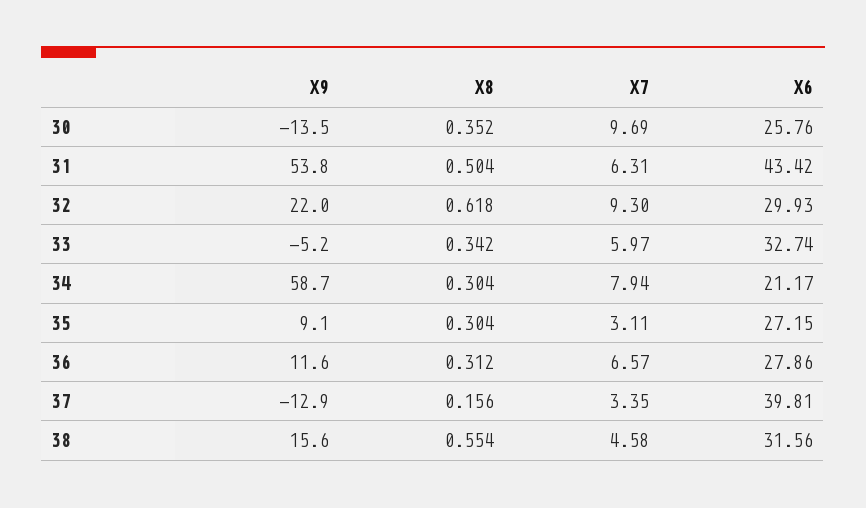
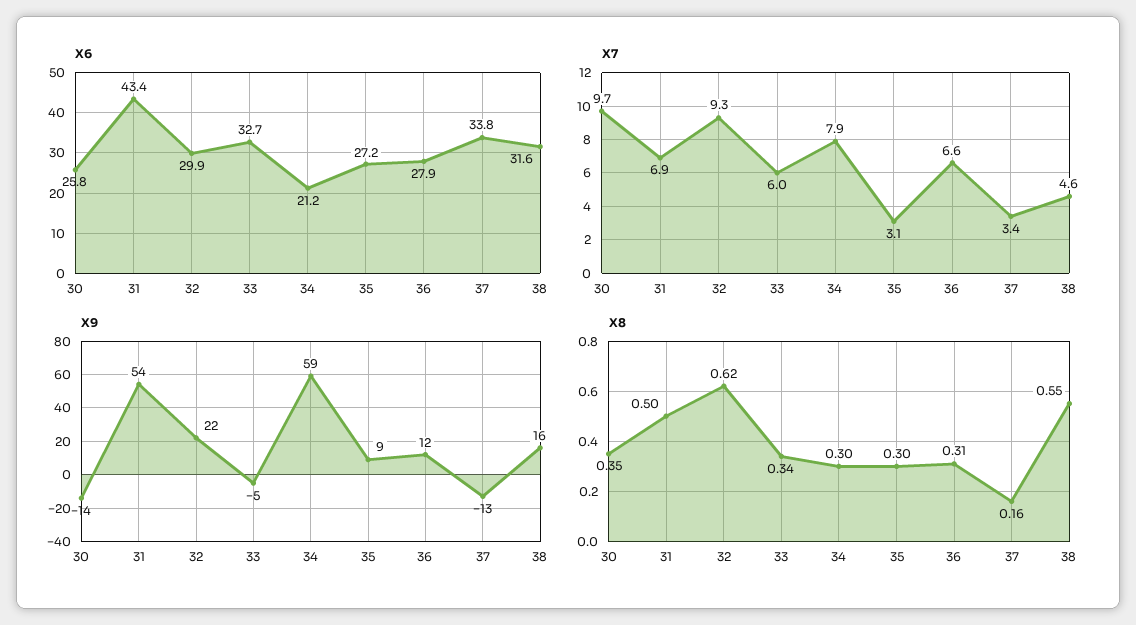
X7, 31: 6.31 -> 6.9
X6, 37: 39.81 -> 33.8

